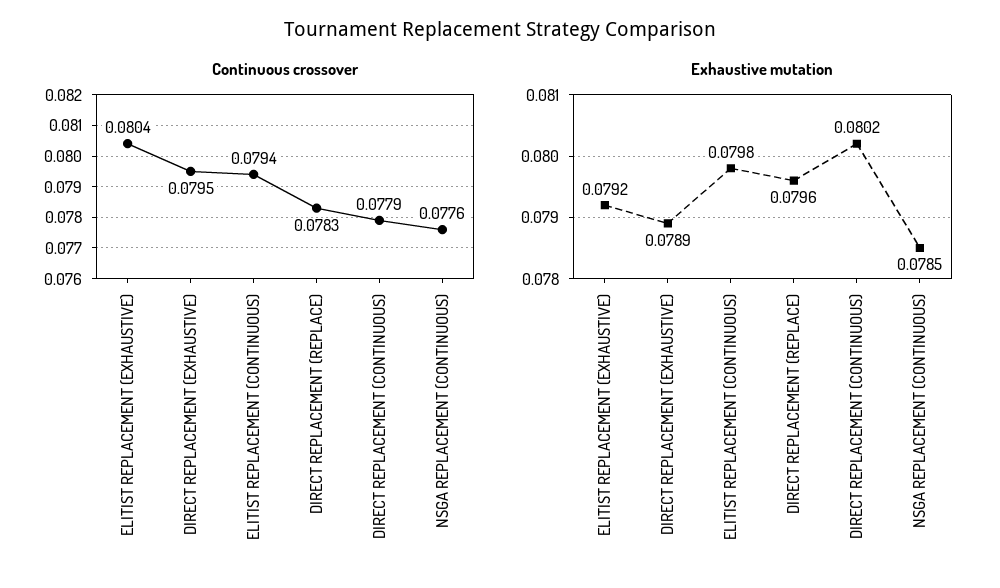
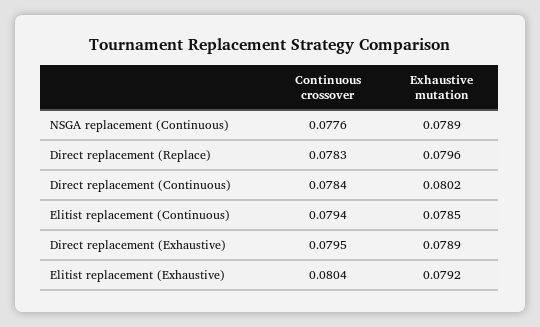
Continuous crossover, DIRECT REPLACEMENT (CONTINUOUS): 0.0779 -> 0.0784
Exhaustive mutation, ELITIST REPLACEMENT (CONTINUOUS): 0.0798 -> 0.0785
Exhaustive mutation, NSGA REPLACEMENT (CONTINUOUS): 0.0785 -> 0.0789

